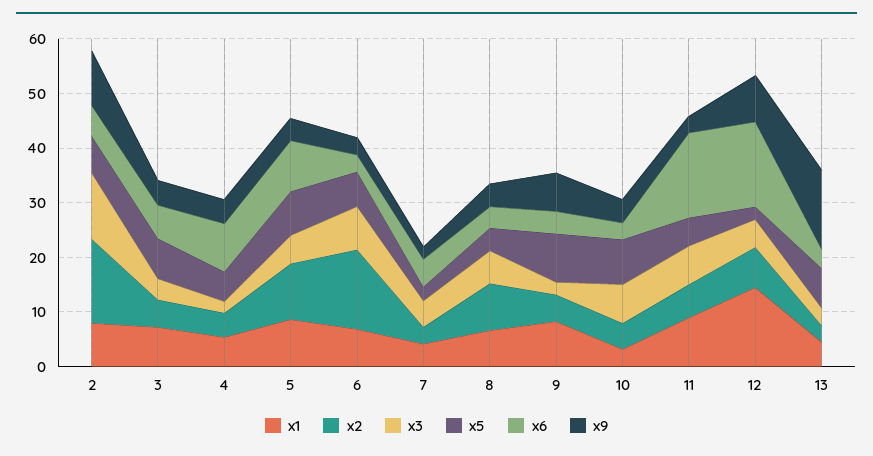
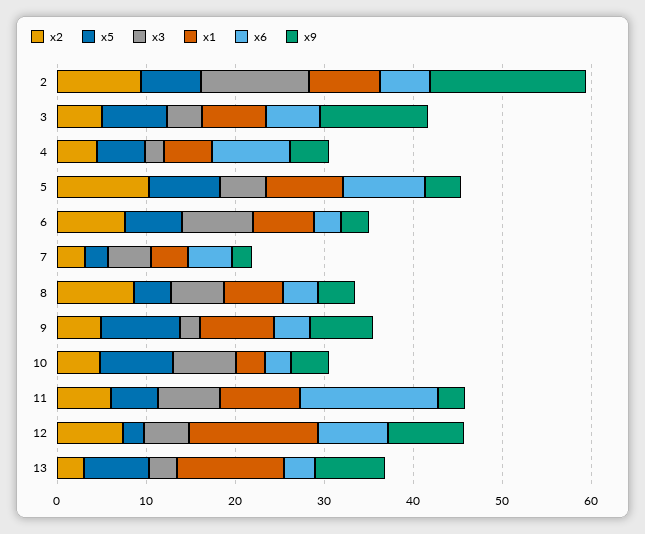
x2, 2: 16 -> 10
x9, 2: 10 -> 18
x9, 3: 4 -> 12
x2, 6: 14 -> 8
x6, 12: 16 -> 8
x1, 13: 4 -> 12
x9, 13: 14 -> 8

